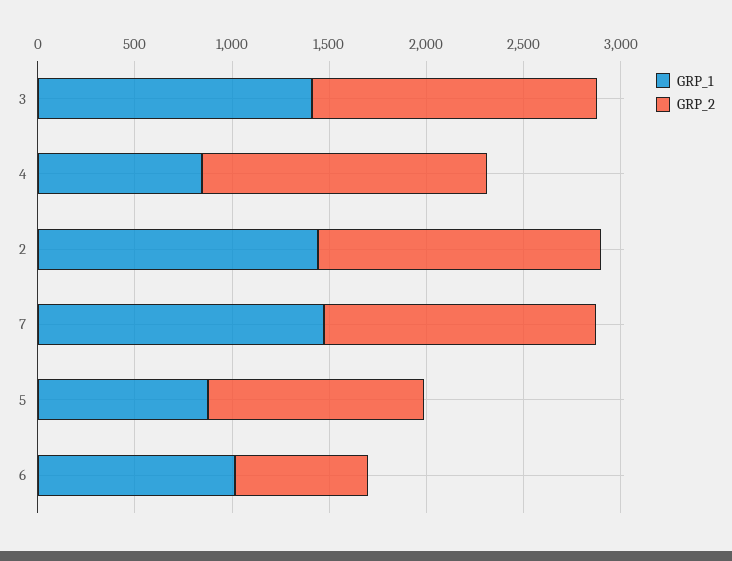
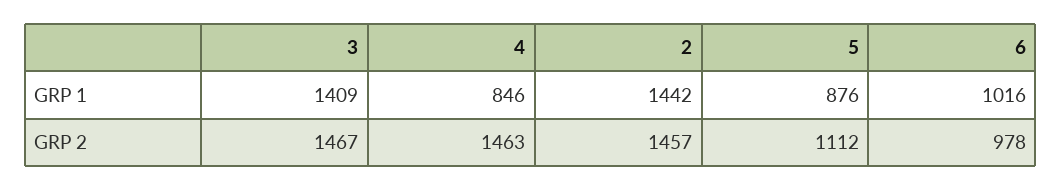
GRP_1, 7: 1500 -> none
GRP_2, 7: 1400 -> none
GRP_2, 6: 700 -> 978

